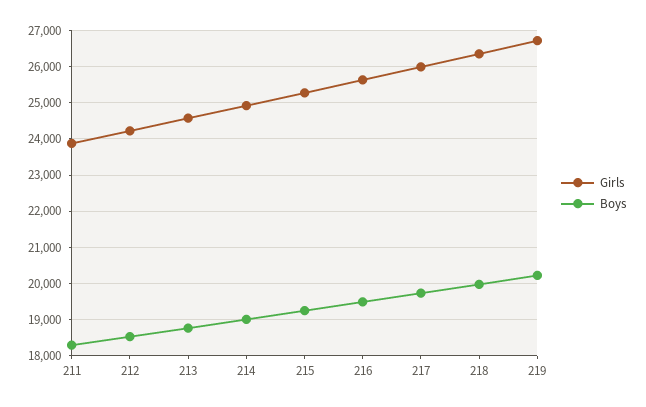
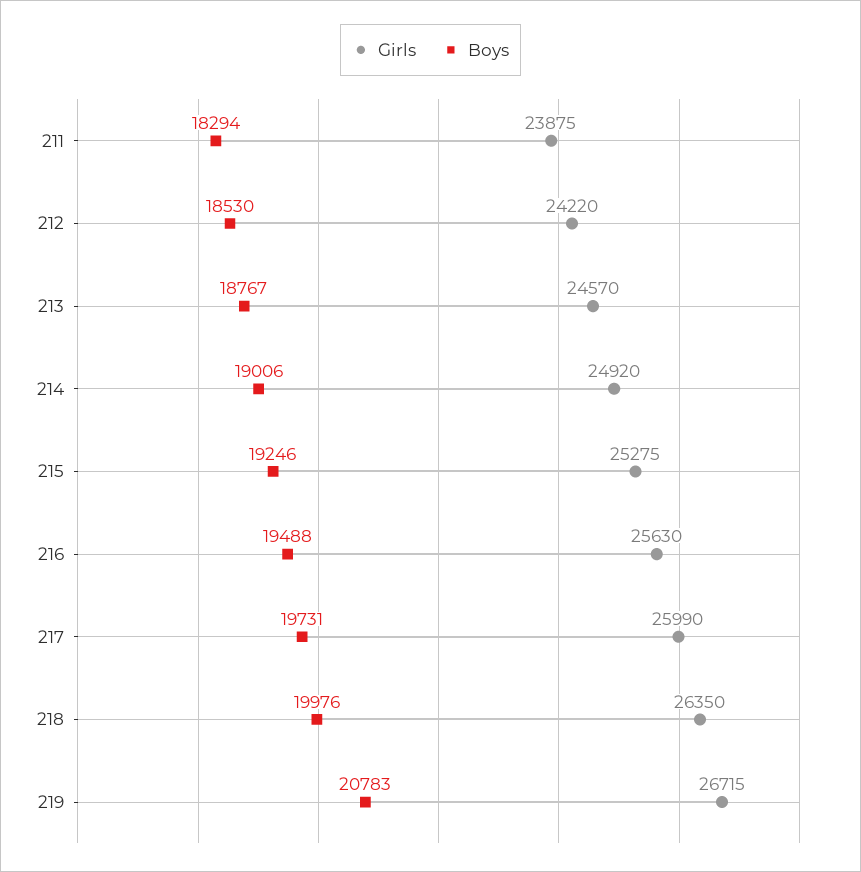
Boys, 219: 20200 -> 20783

